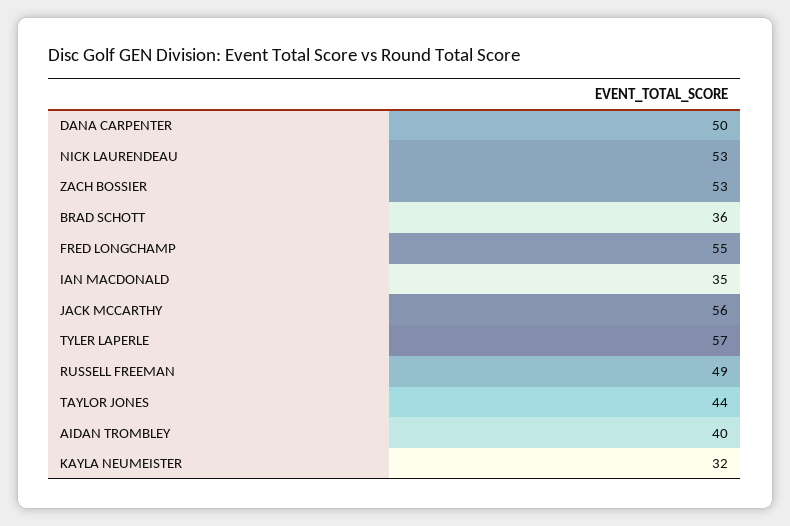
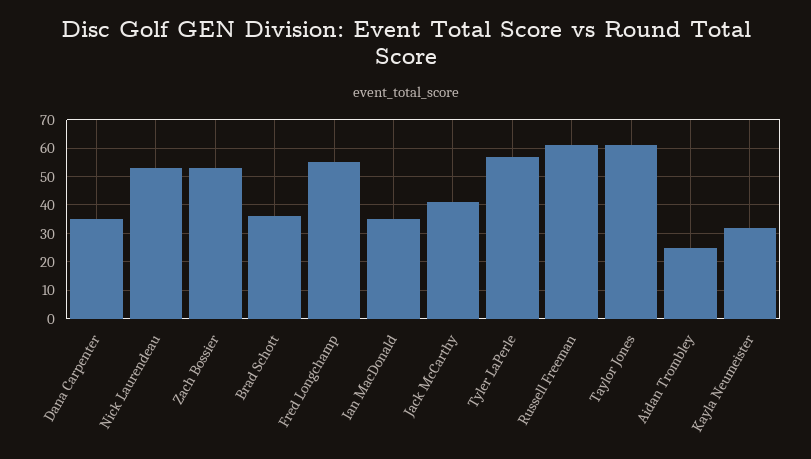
DANA CARPENTER: 50 -> 35
JACK MCCARTHY: 56 -> 40
RUSSELL FREEMAN: 49 -> 60
TAYLOR JONES: 44 -> 60
AIDAN TROMBLEY: 40 -> 25

